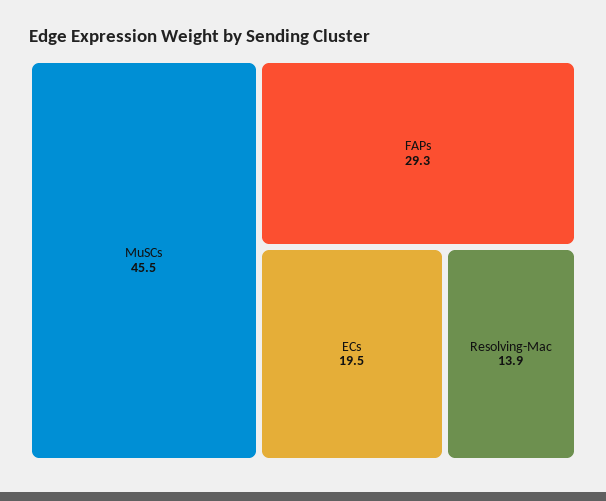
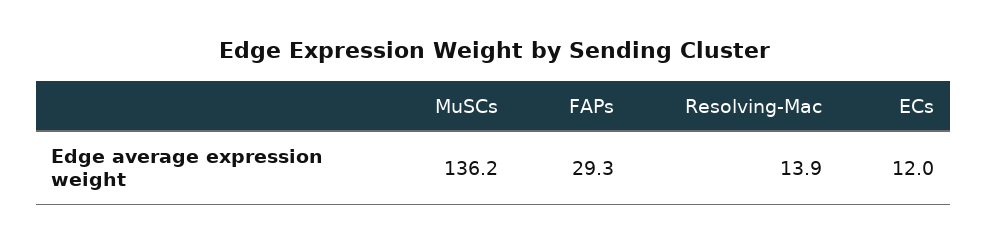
MuSCs: 45.5 -> 136.2
ECs: 19.5 -> 12

